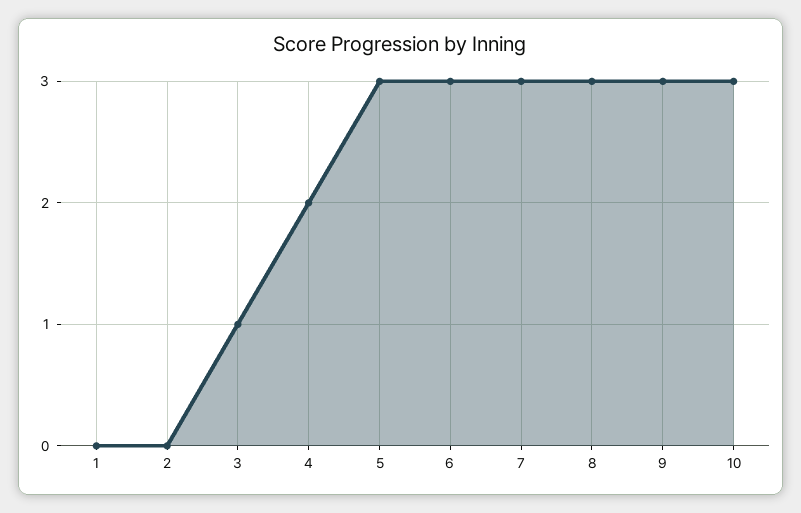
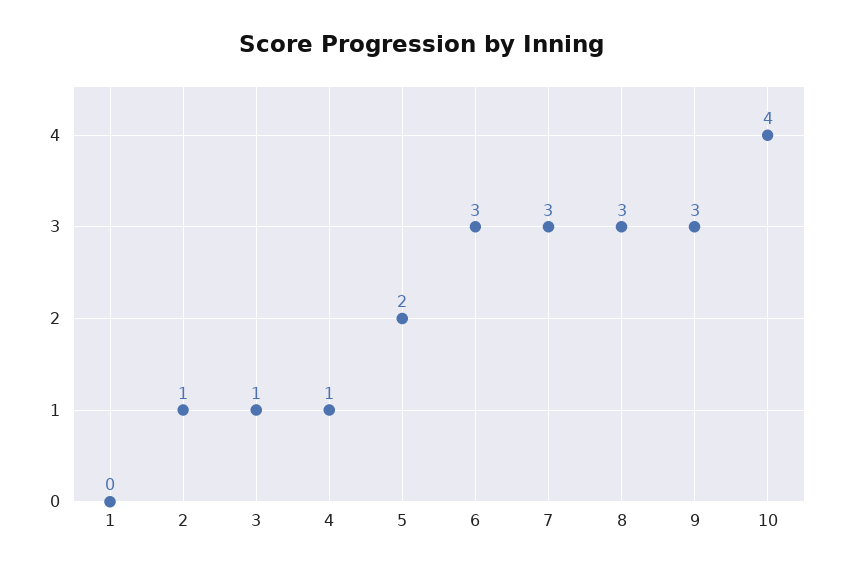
2: 0 -> 1
4: 2 -> 1
5: 3 -> 2
10: 3 -> 4

